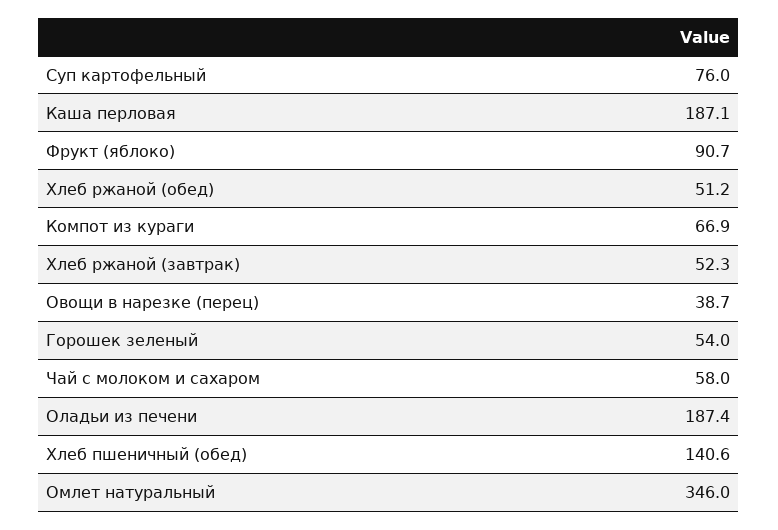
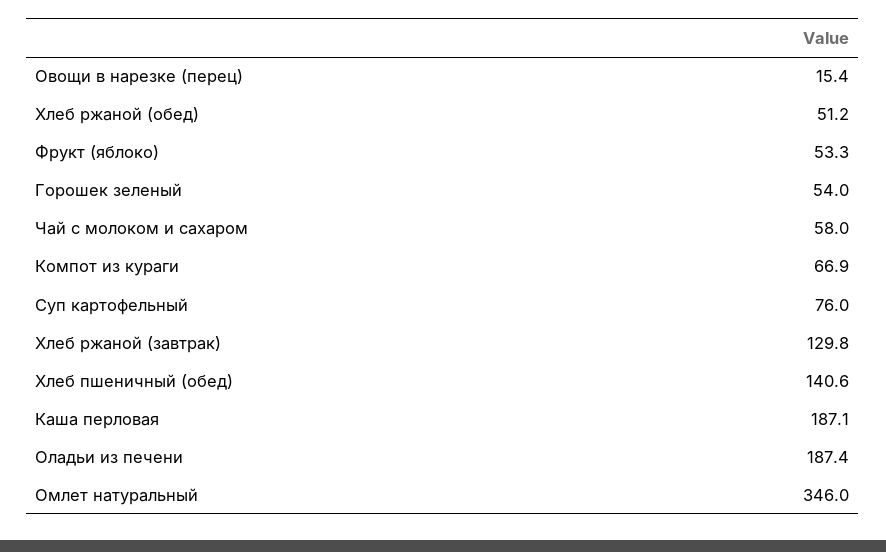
Фрукт (яблоко): 90.7 -> 53.3
Хлеб ржаной (завтрак): 52.3 -> 129.8
Овощи в нарезке (перец): 38.7 -> 15.4

